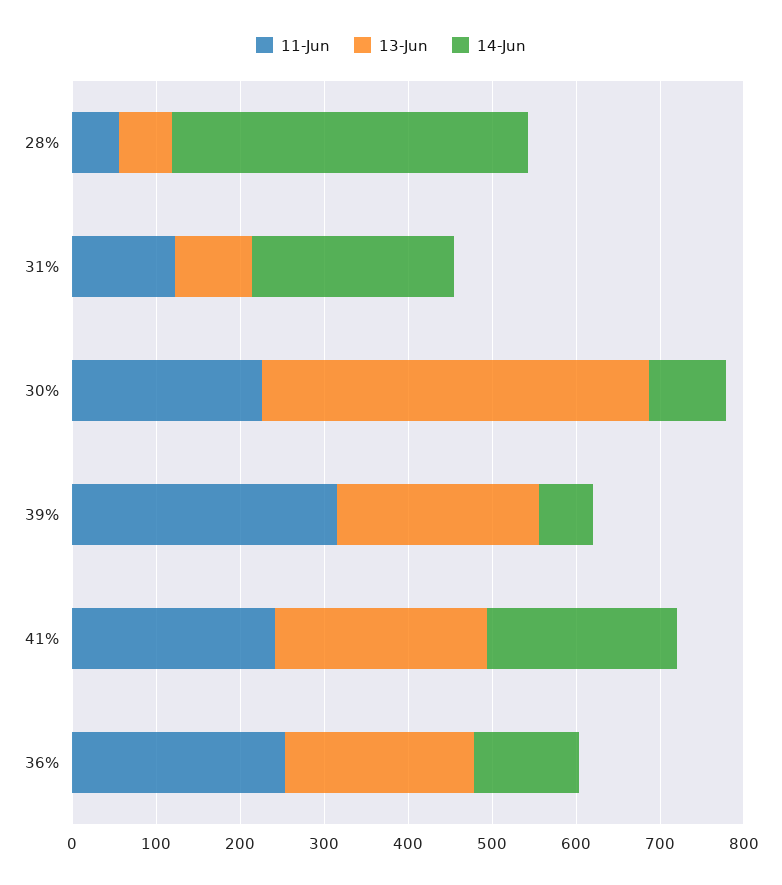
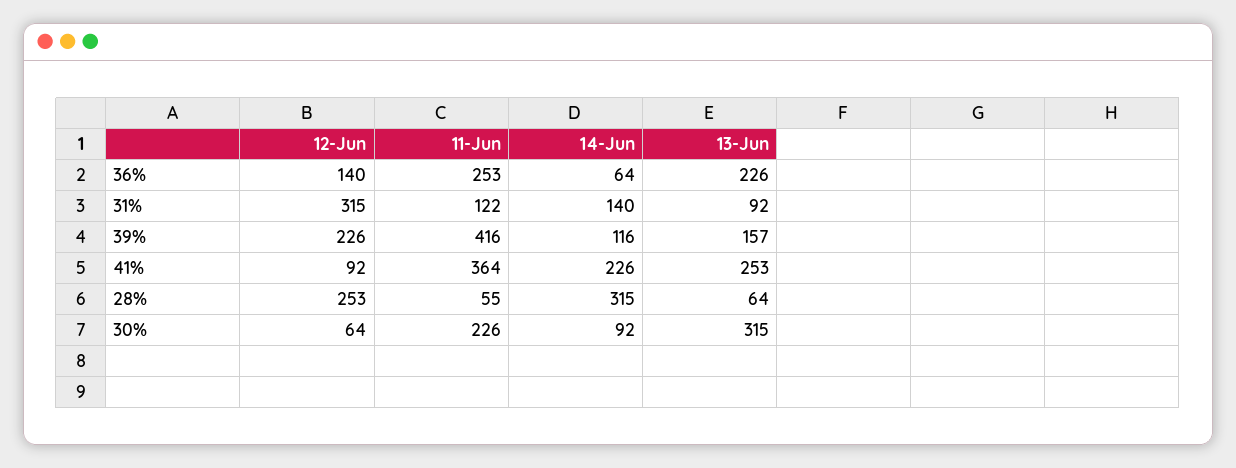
14-Jun, 28%: 420 -> 315
14-Jun, 31%: 240 -> 140
13-Jun, 30%: 460 -> 315
11-Jun, 39%: 320 -> 416
13-Jun, 39%: 240 -> 157
14-Jun, 39%: 60 -> 116
11-Jun, 41%: 240 -> 364
14-Jun, 36%: 120 -> 64
12-Jun, 36%: none -> 140
12-Jun, 31%: none -> 315
12-Jun, 39%: none -> 226
12-Jun, 41%: none -> 92
12-Jun, 28%: none -> 253
12-Jun, 30%: none -> 64

